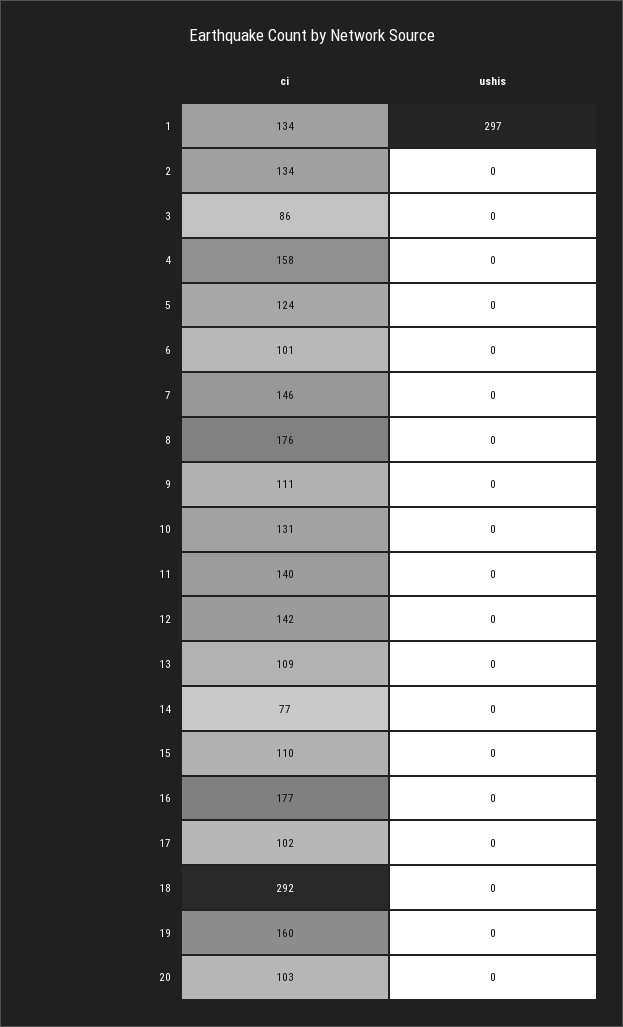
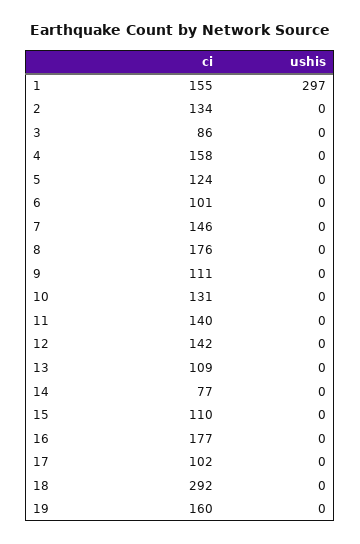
ci, 1: 134 -> 155
ci, 20: 103 -> none
ushis, 20: 0 -> none

